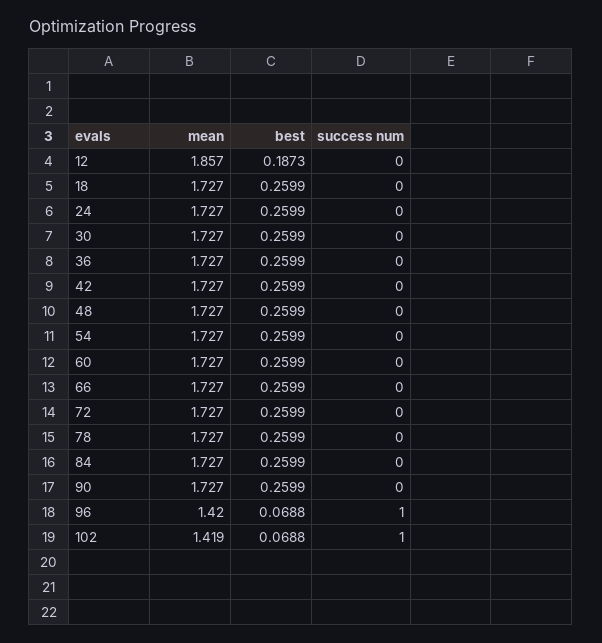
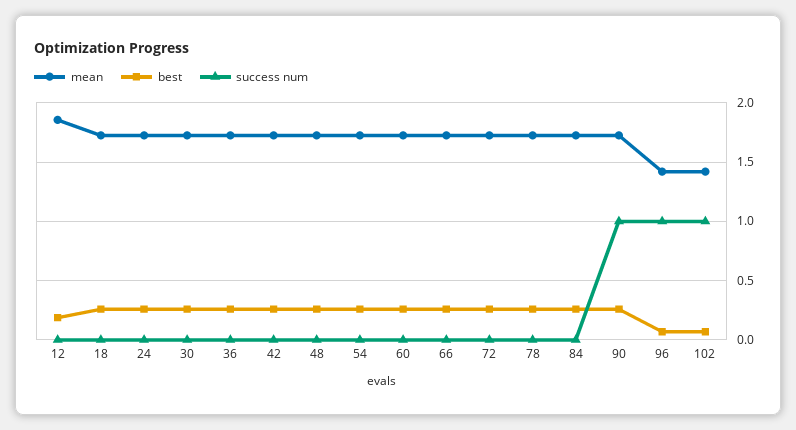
success num, 90: 0 -> 1

